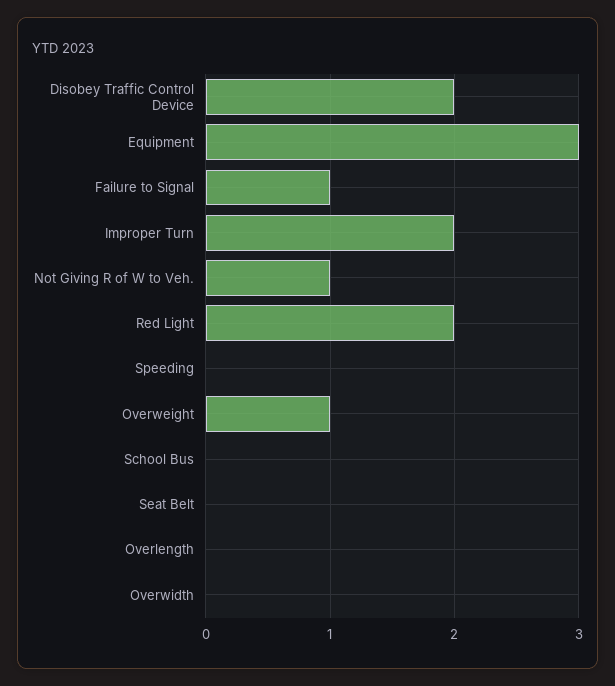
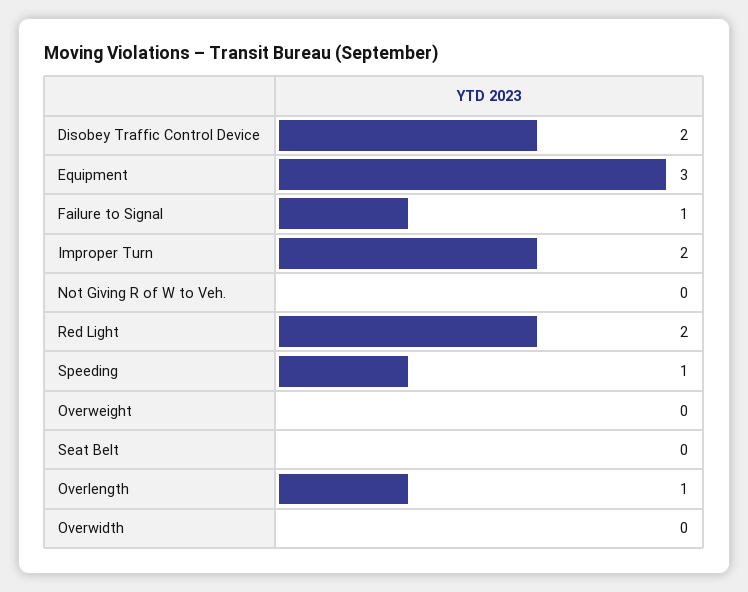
Not Giving R of W to Veh.: 1 -> 0
Speeding: 0 -> 1
Overweight: 1 -> 0
School Bus: 0 -> none
Overlength: 0 -> 1

